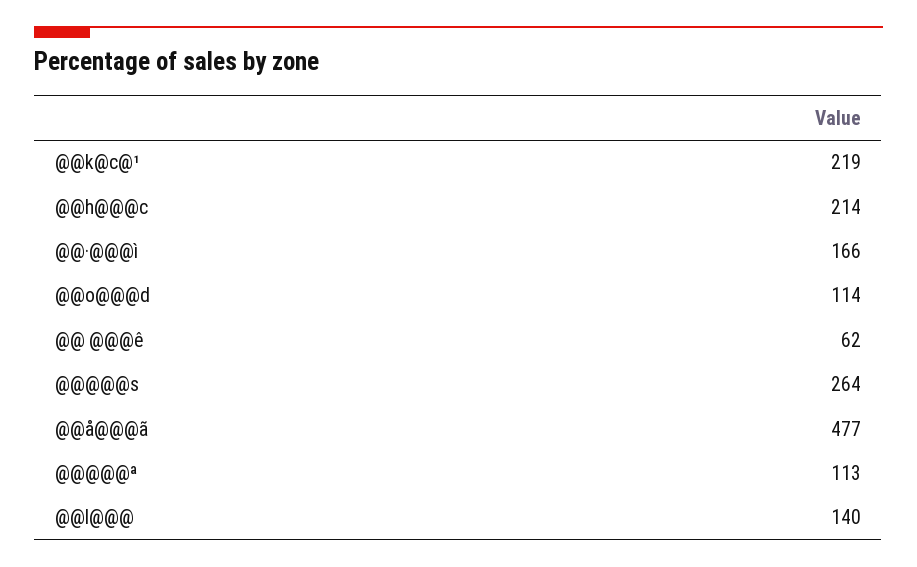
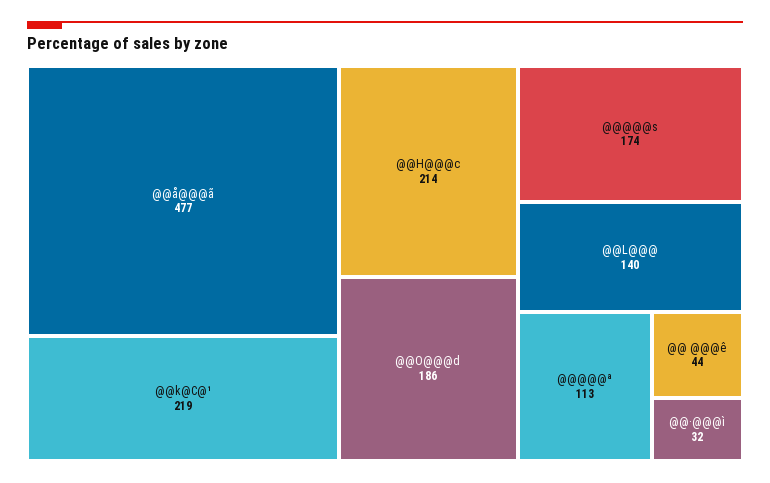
@@·@@@ì: 166 -> 32
@@o@@@d: 114 -> 186
@@ @@@ê: 62 -> 44
@@@@@s: 264 -> 174

